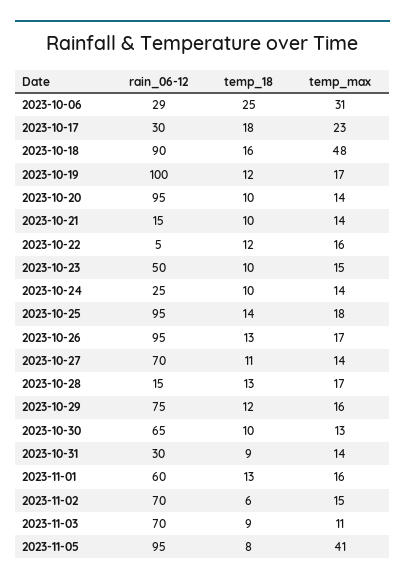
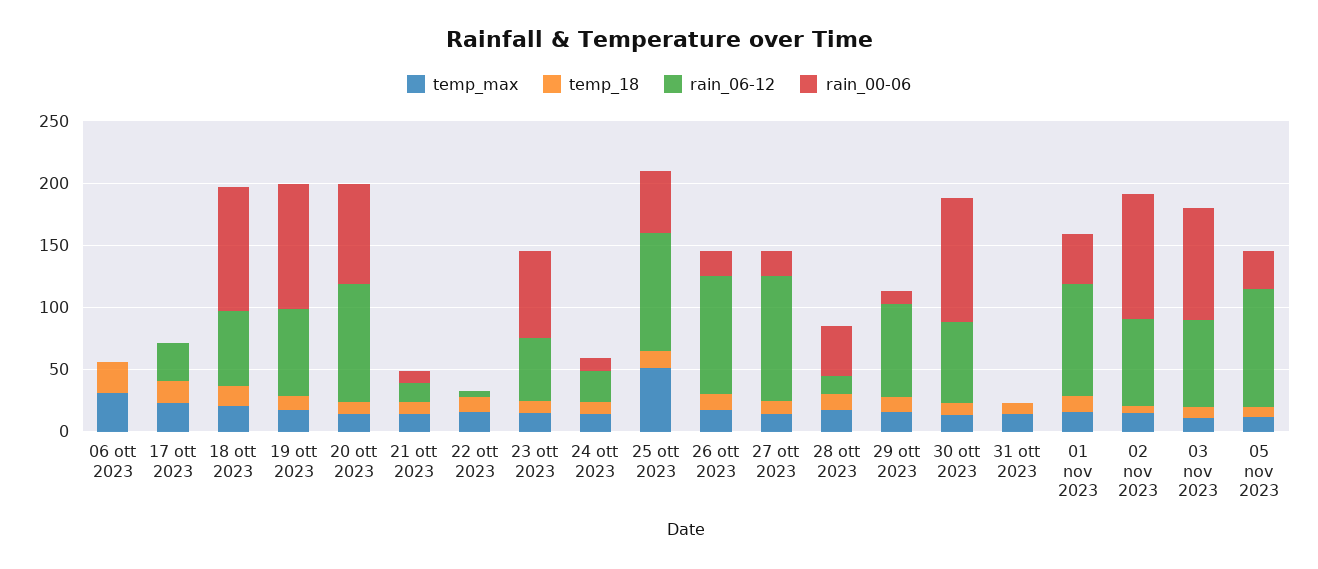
rain_06-12, 2023-10-06: 29 -> 0
rain_06-12, 2023-10-18: 90 -> 60
temp_max, 2023-10-18: 48 -> 20
rain_06-12, 2023-10-19: 100 -> 70
temp_max, 2023-10-25: 18 -> 50
rain_06-12, 2023-10-27: 70 -> 100
rain_06-12, 2023-10-31: 30 -> 0
rain_06-12, 2023-11-01: 60 -> 90
temp_max, 2023-11-05: 41 -> 10
rain_00-06, 2023-10-06: none -> 0
rain_00-06, 2023-10-17: none -> 0
rain_00-06, 2023-10-18: none -> 100
rain_00-06, 2023-10-19: none -> 100
rain_00-06, 2023-10-20: none -> 80
rain_00-06, 2023-10-21: none -> 10
rain_00-06, 2023-10-22: none -> 0
rain_00-06, 2023-10-23: none -> 70
rain_00-06, 2023-10-24: none -> 10
rain_00-06, 2023-10-25: none -> 50
rain_00-06, 2023-10-26: none -> 20
rain_00-06, 2023-10-27: none -> 20
rain_00-06, 2023-10-28: none -> 40
rain_00-06, 2023-10-29: none -> 10
rain_00-06, 2023-10-30: none -> 100
rain_00-06, 2023-10-31: none -> 0
rain_00-06, 2023-11-01: none -> 40
rain_00-06, 2023-11-02: none -> 100
rain_00-06, 2023-11-03: none -> 90
rain_00-06, 2023-11-05: none -> 30

